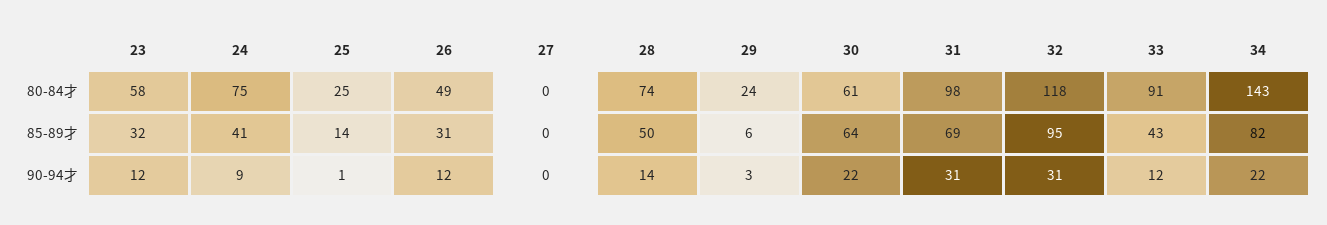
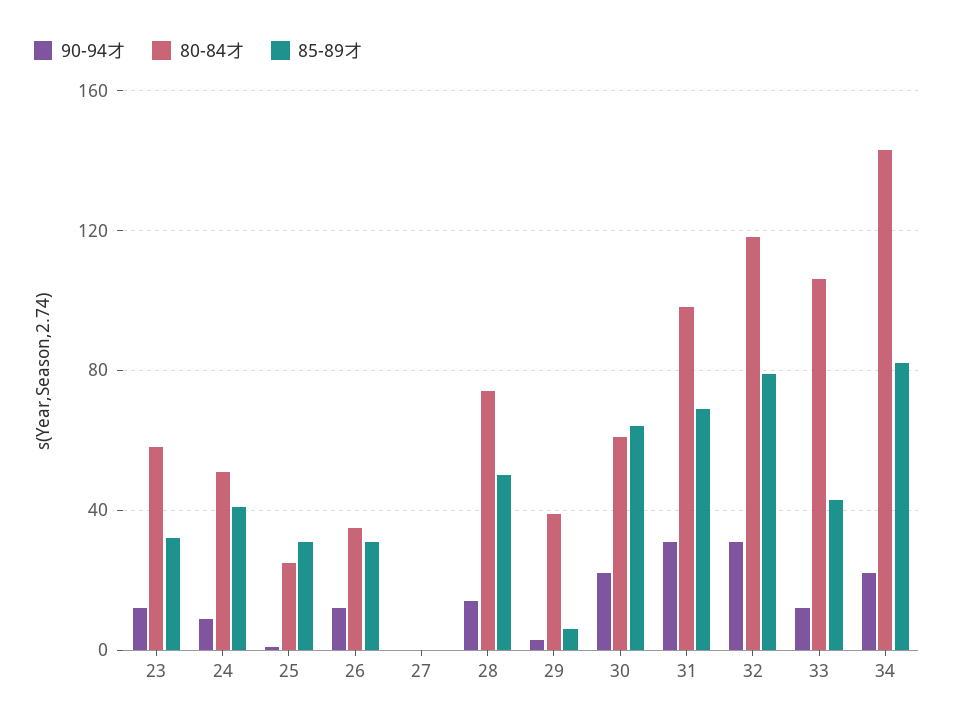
80-84才, 24: 75 -> 50
80-84才, 26: 49 -> 35
80-84才, 29: 24 -> 40
80-84才, 33: 91 -> 105
85-89才, 25: 14 -> 30
85-89才, 32: 95 -> 80

